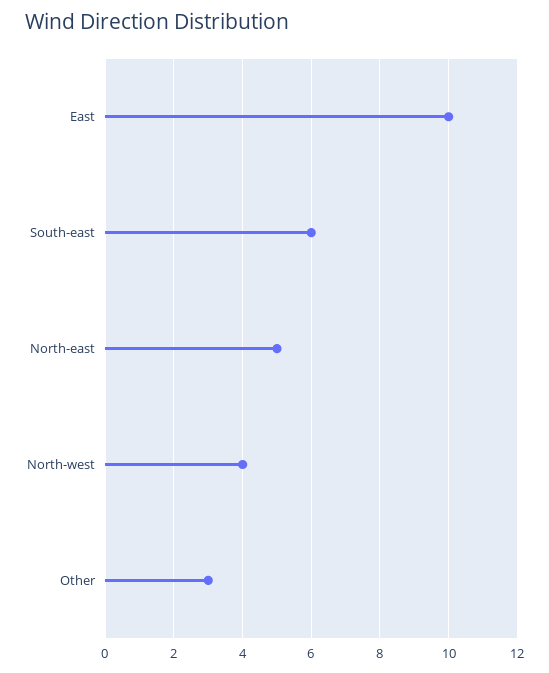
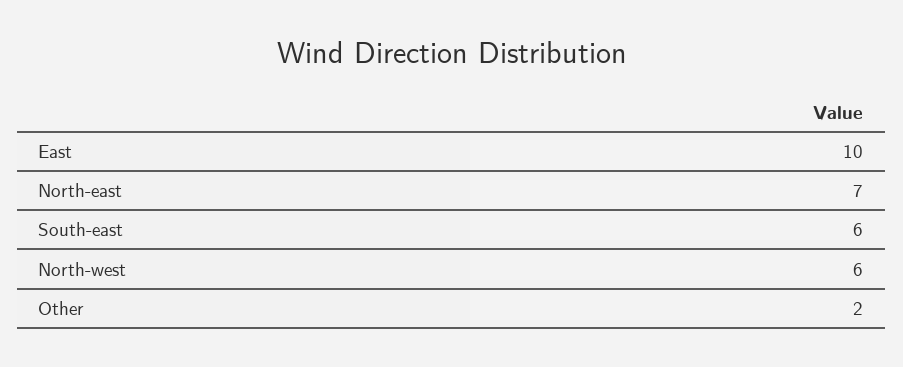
North-east: 5 -> 7
North-west: 4 -> 6
Other: 3 -> 2

